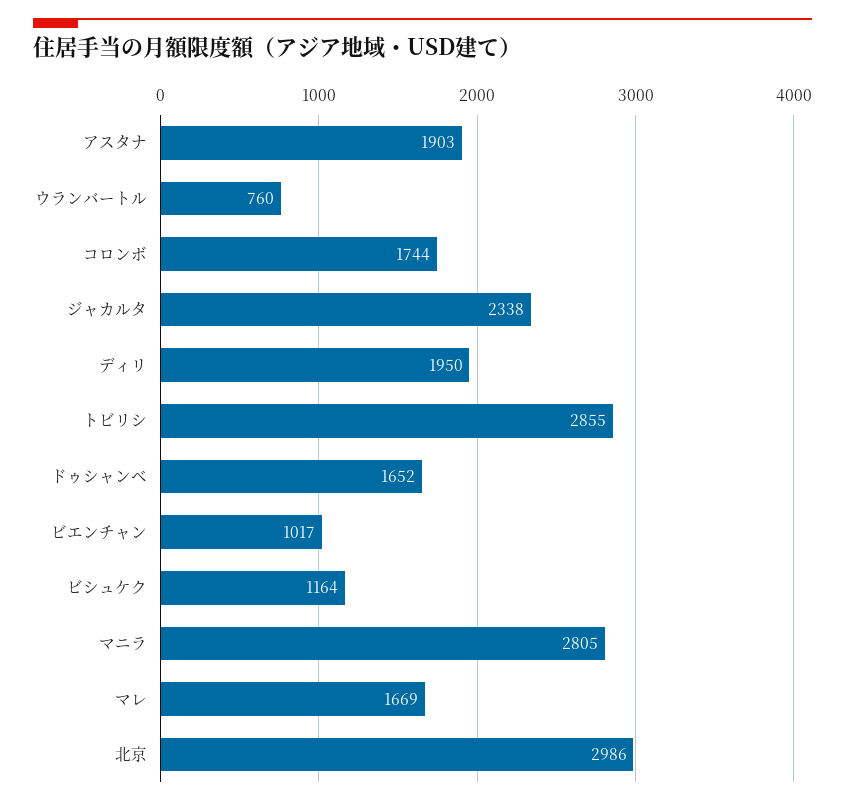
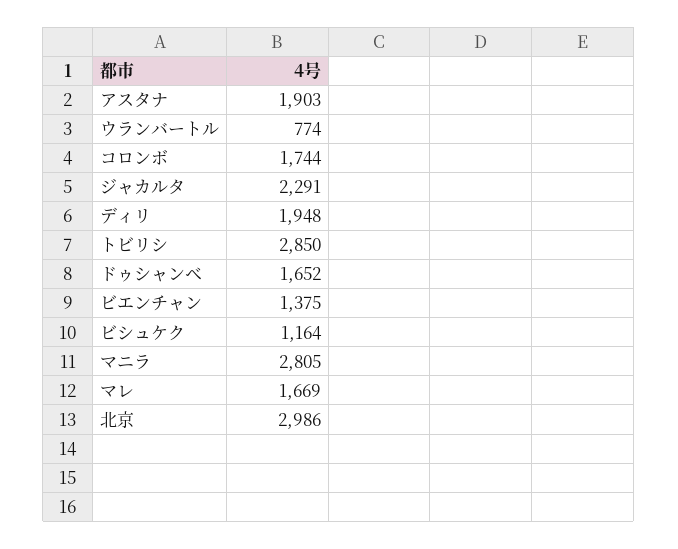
ウランバートル: 760 -> 774
ジャカルタ: 2338 -> 2291
ディリ: 1950 -> 1948
トビリシ: 2855 -> 2850
ビエンチャン: 1017 -> 1375

